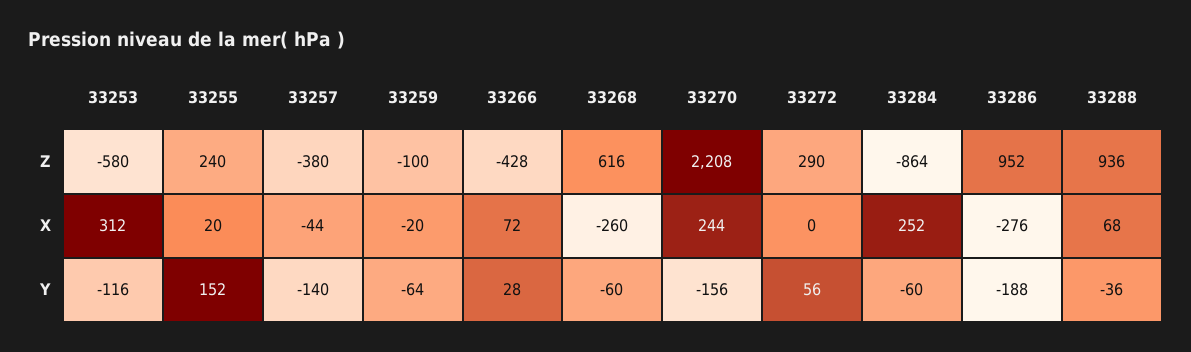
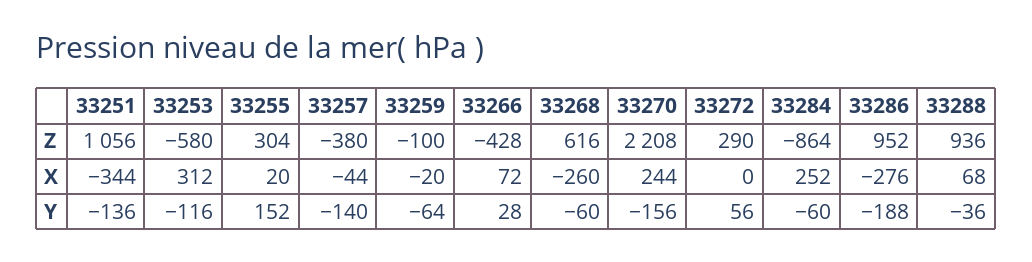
33255, Z: 240 -> 304
33251, Z: none -> 1056
33251, X: none -> -344
33251, Y: none -> -136

